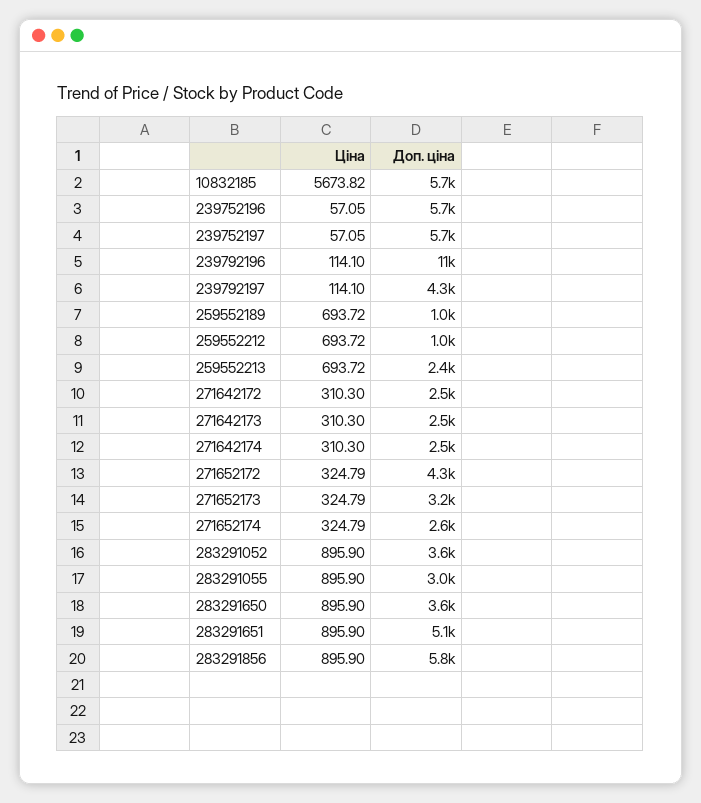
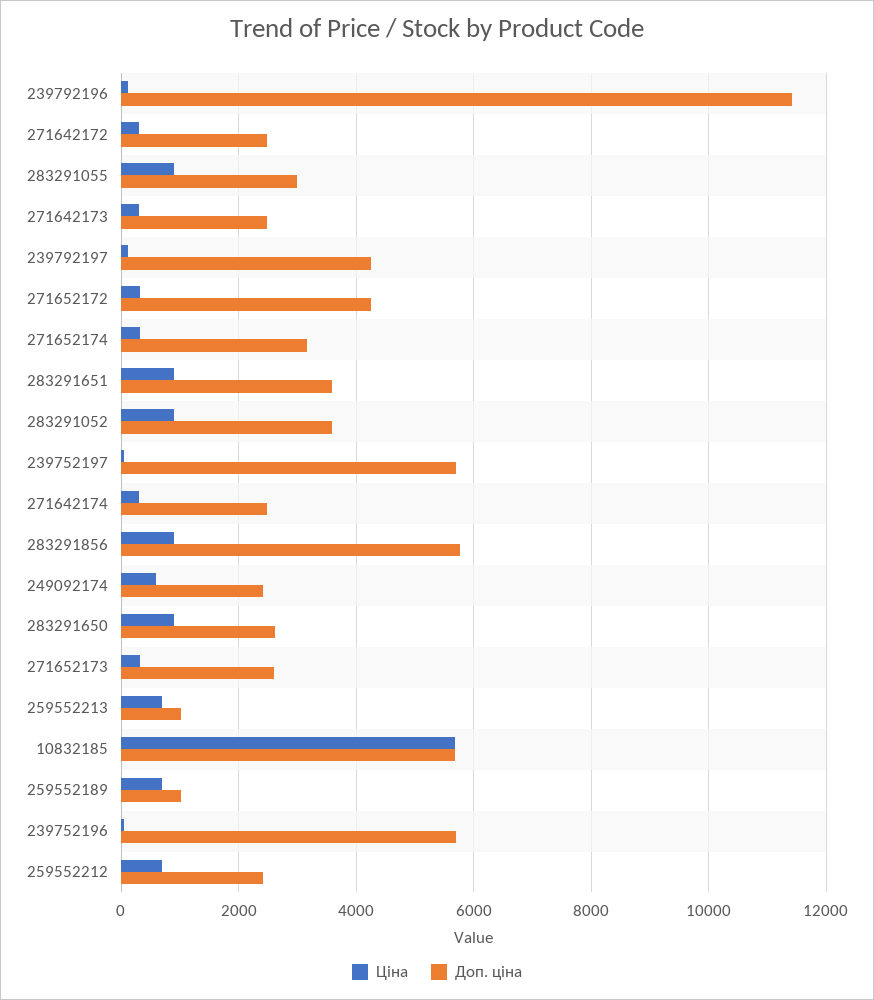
Доп. ціна, 259552212: 1000 -> 2400
Доп. ціна, 259552213: 2400 -> 1000
Доп. ціна, 271652173: 3200 -> 2600
Доп. ціна, 271652174: 2600 -> 3200
Доп. ціна, 283291650: 3600 -> 2600
Доп. ціна, 283291651: 5100 -> 3600
Ціна, 249092174: none -> 600
Доп. ціна, 249092174: none -> 2400

